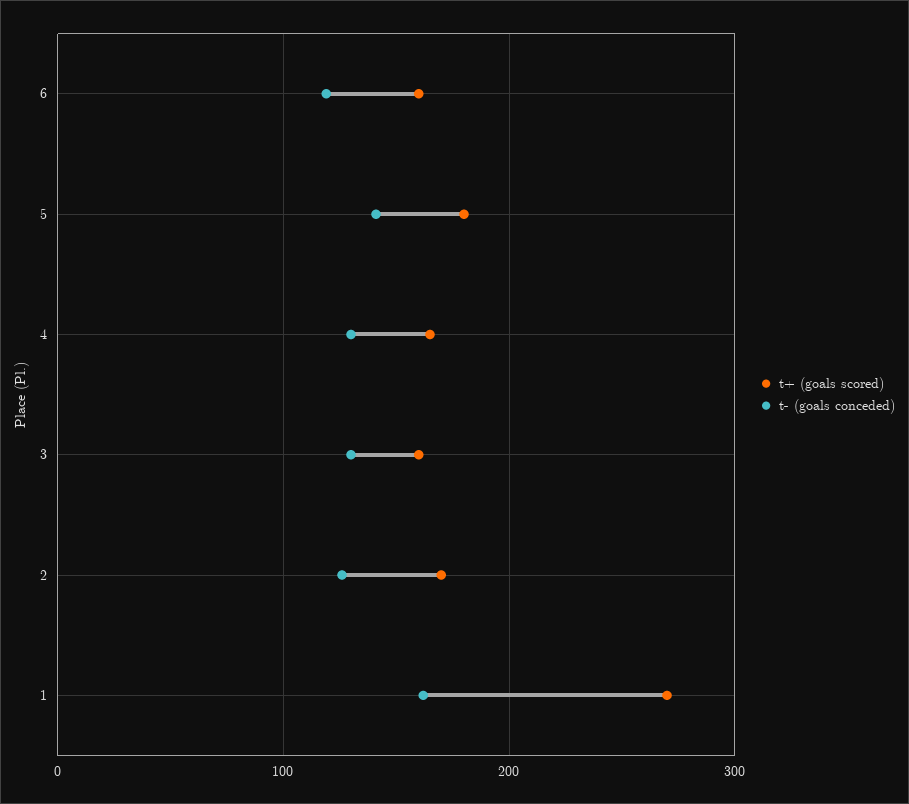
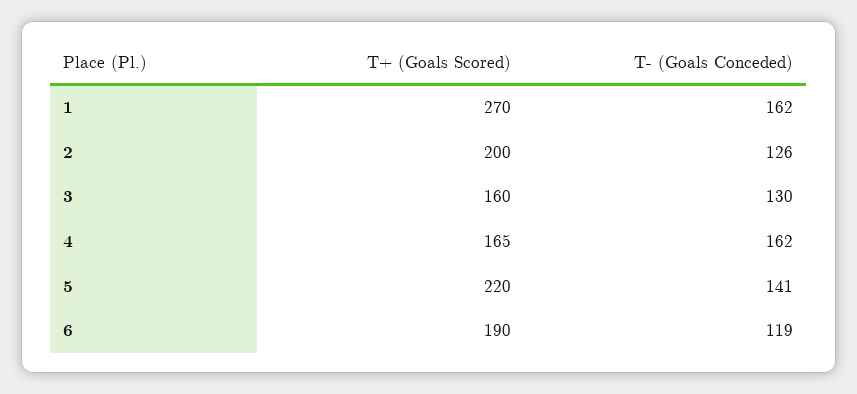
t+ (goals scored), 6: 160 -> 190
t+ (goals scored), 5: 180 -> 220
t- (goals conceded), 4: 130 -> 162
t+ (goals scored), 2: 170 -> 200

